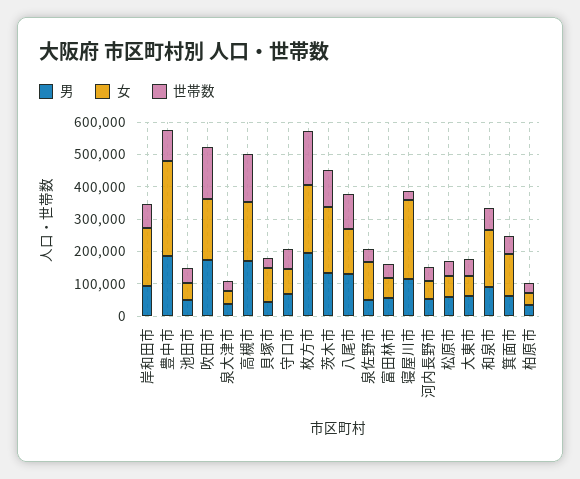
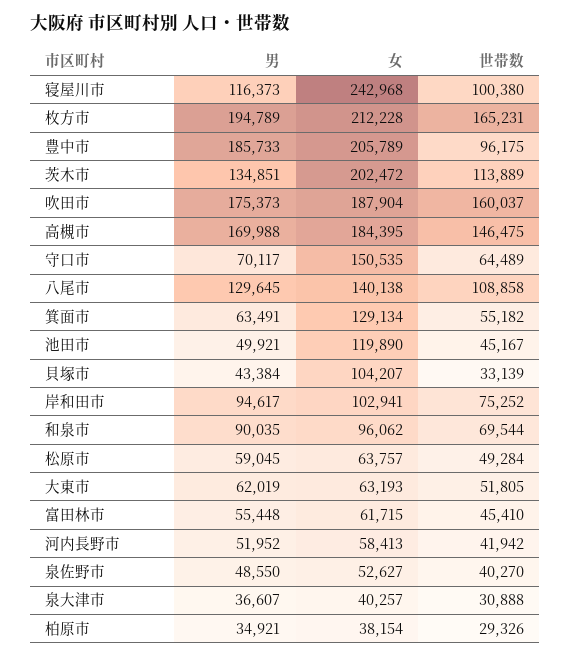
女, 岸和田市: 175000 -> 102941
女, 豊中市: 300000 -> 205789
女, 池田市: 50000 -> 119890
女, 守口市: 75000 -> 150535
女, 泉佐野市: 125000 -> 52627
世帯数, 寝屋川市: 25000 -> 100380
女, 和泉市: 175000 -> 96062

